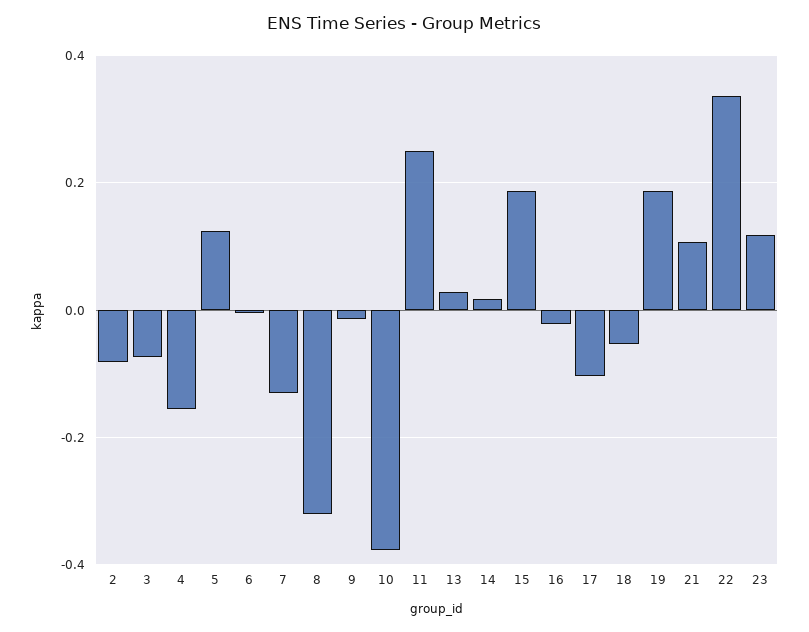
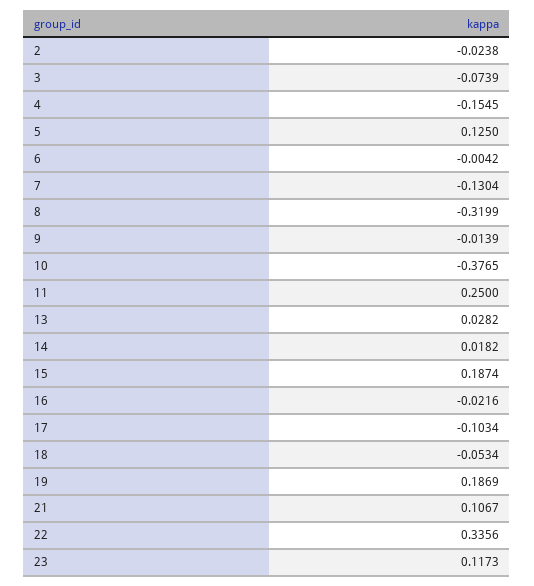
2: -0.08 -> -0.0238

